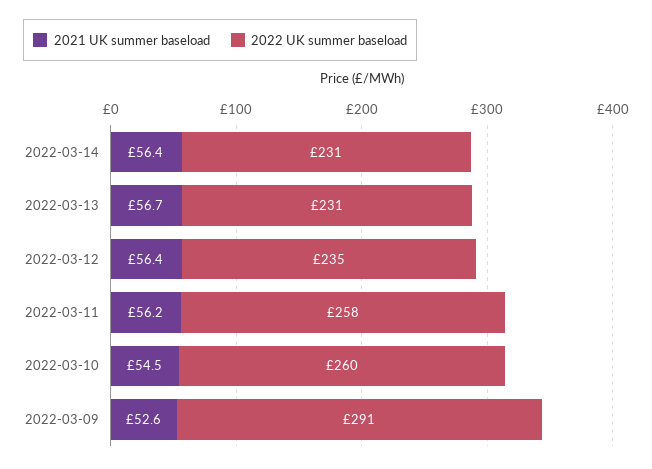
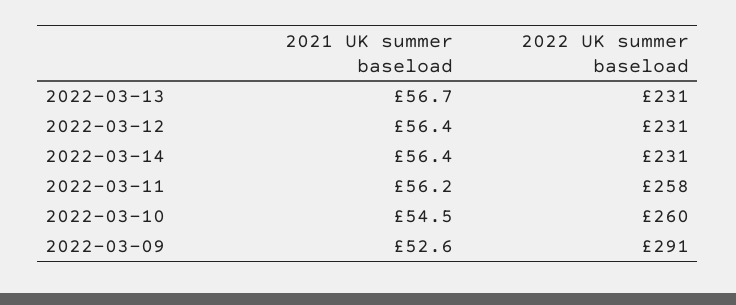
2022 UK summer baseload, 2022-03-12: 235 -> 231

